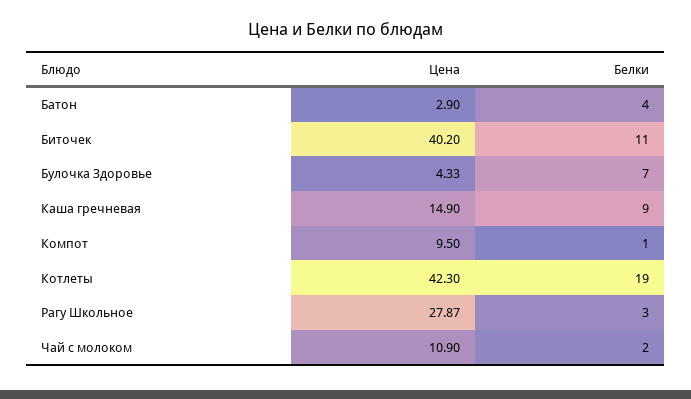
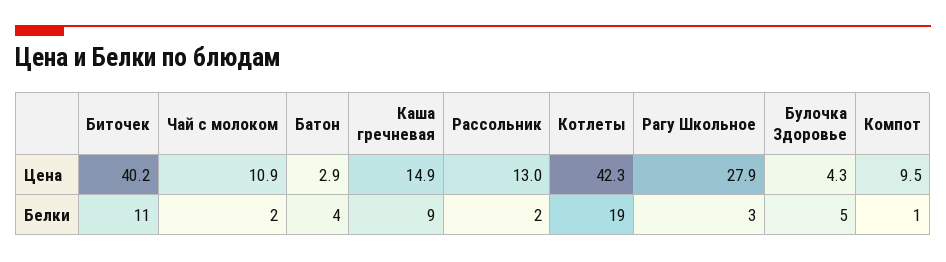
Белки, Булочка Здоровье: 7 -> 5
Цена, Рассольник: none -> 13
Белки, Рассольник: none -> 2

